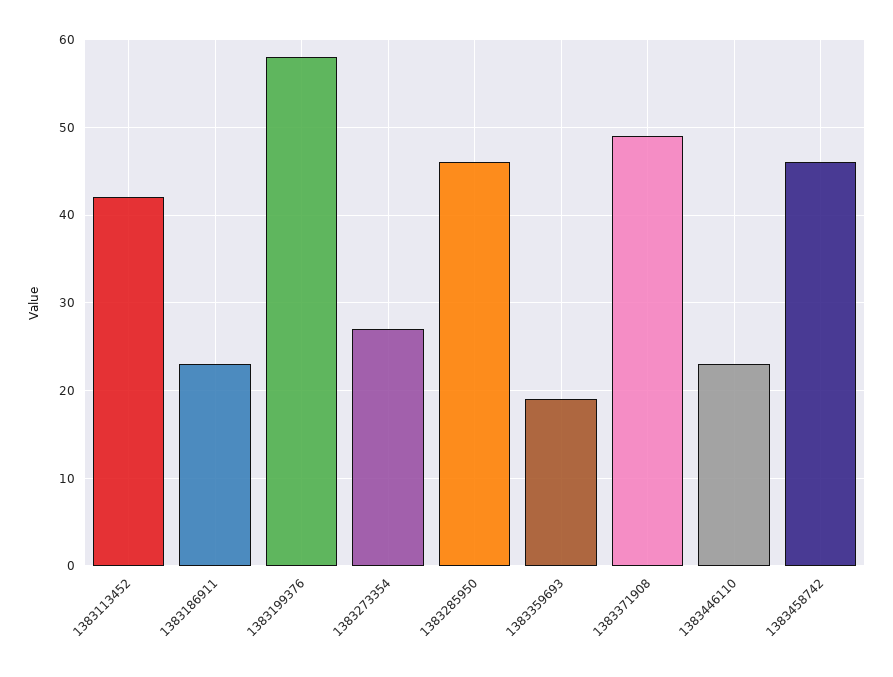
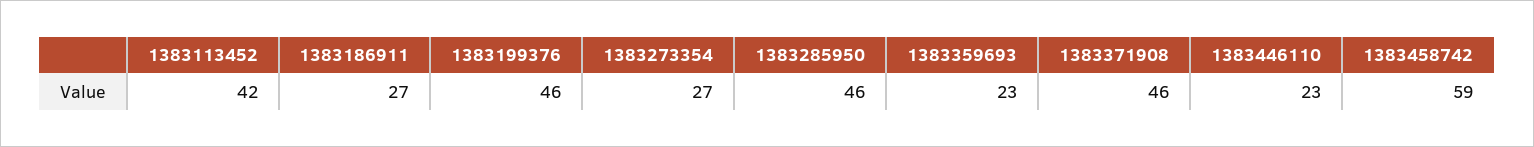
1383186911: 23 -> 27
1383199376: 58 -> 46
1383359693: 19 -> 23
1383371908: 49 -> 46
1383458742: 46 -> 59

